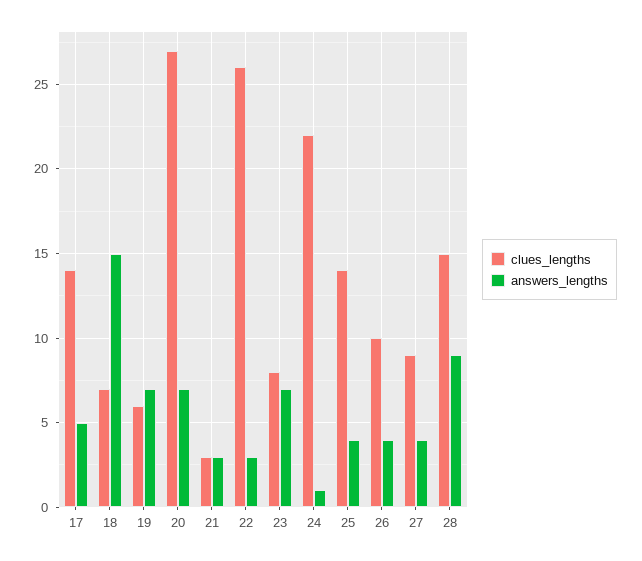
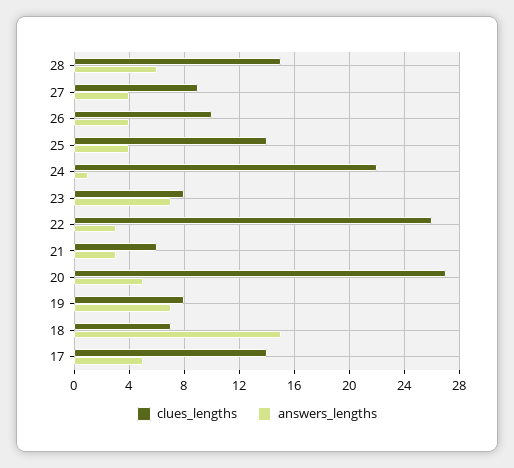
clues_lengths, 19: 6 -> 8
answers_lengths, 20: 7 -> 5
clues_lengths, 21: 3 -> 6
answers_lengths, 28: 9 -> 6

